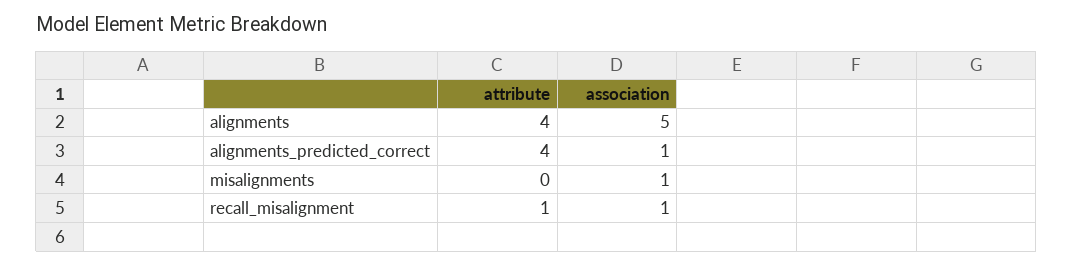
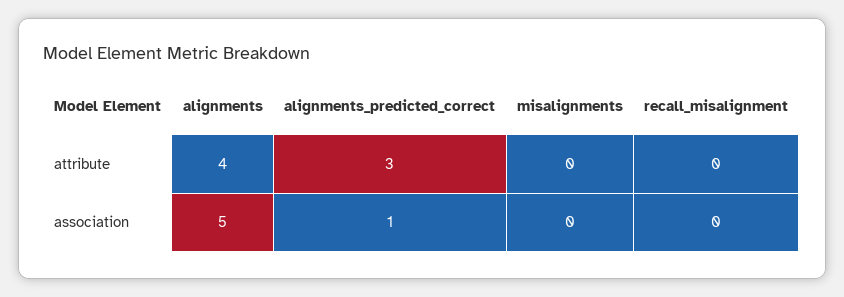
attribute, alignments_predicted_correct: 4 -> 3
association, misalignments: 1 -> 0
attribute, recall_misalignment: 1 -> 0
association, recall_misalignment: 1 -> 0

